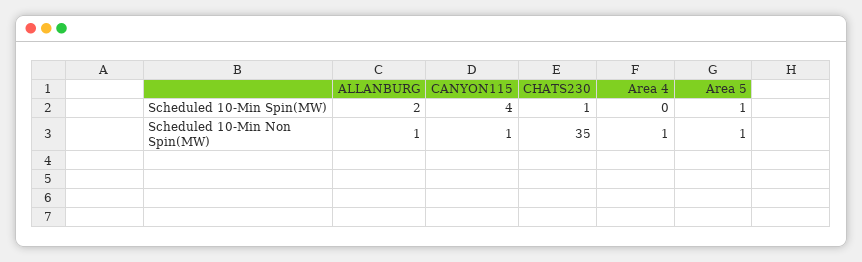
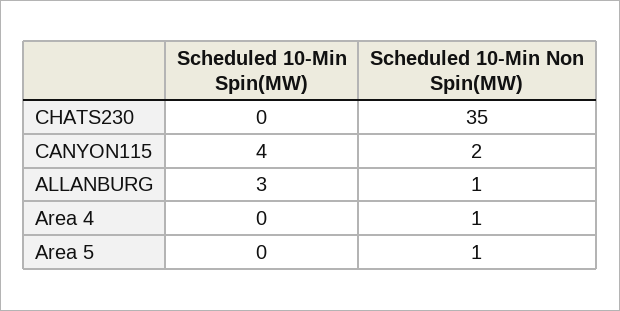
ALLANBURG, Scheduled 10-Min Spin(MW): 2 -> 3
CHATS230, Scheduled 10-Min Spin(MW): 1 -> 0
Area 5, Scheduled 10-Min Spin(MW): 1 -> 0
CANYON115, Scheduled 10-Min Non Spin(MW): 1 -> 2

